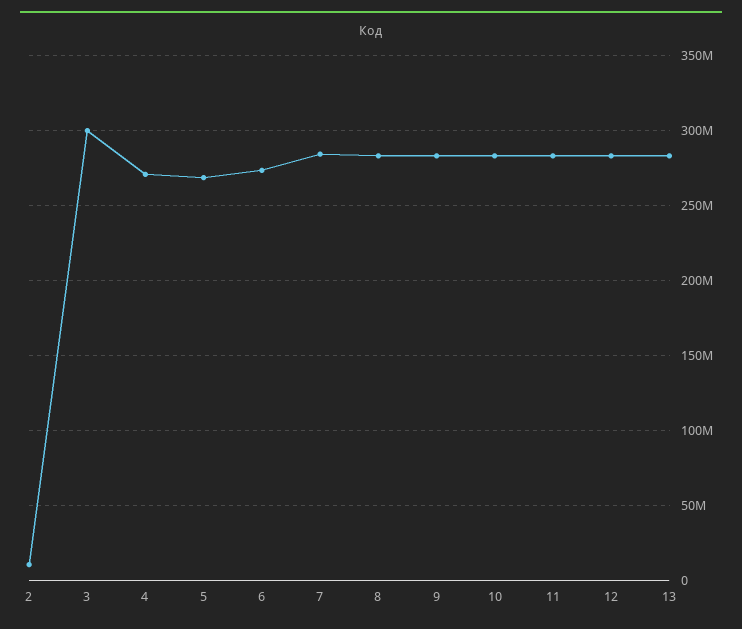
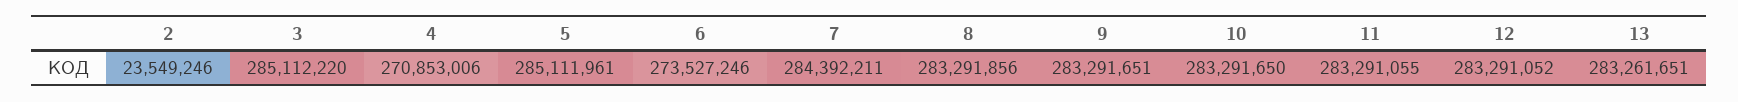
2: 10000000 -> 23549246
3: 300000000 -> 285112220
5: 270000000 -> 285111961

